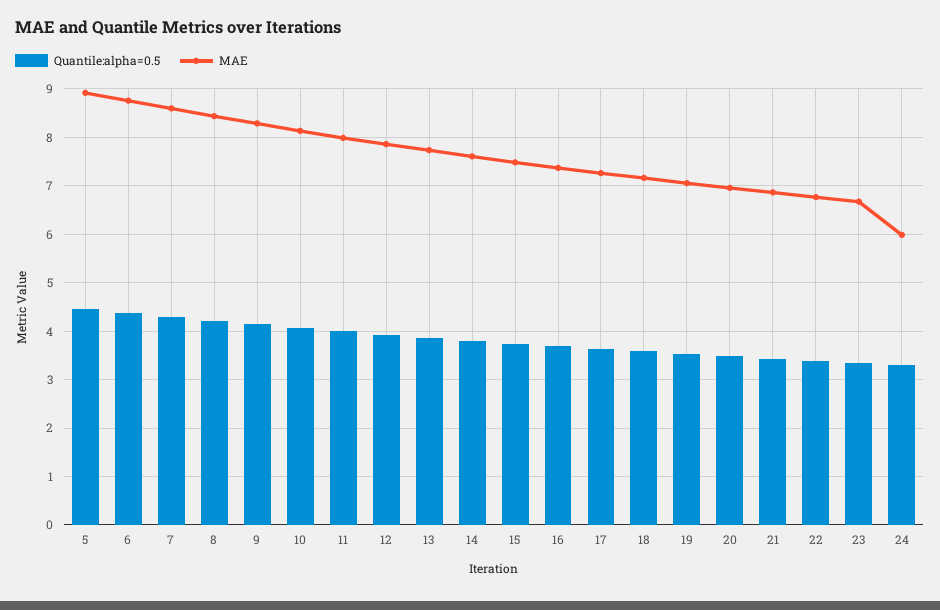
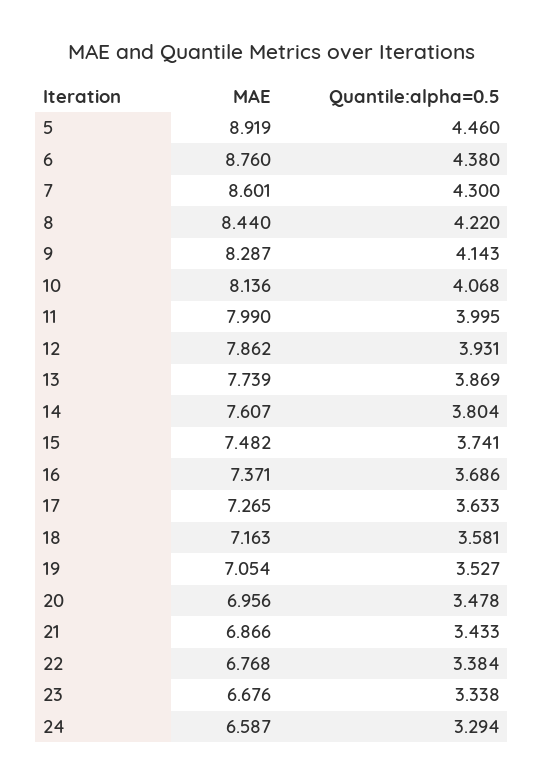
MAE, 24: 6 -> 6.587

